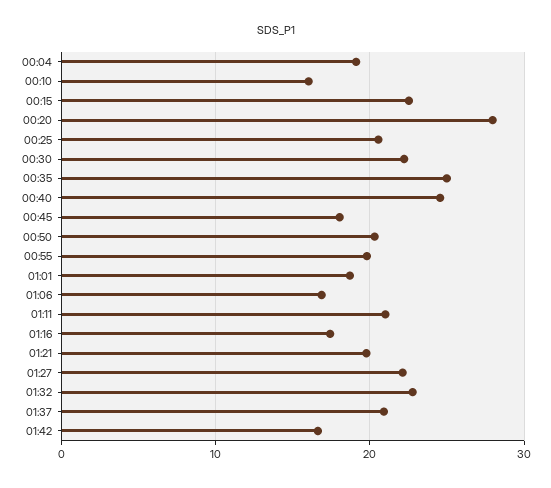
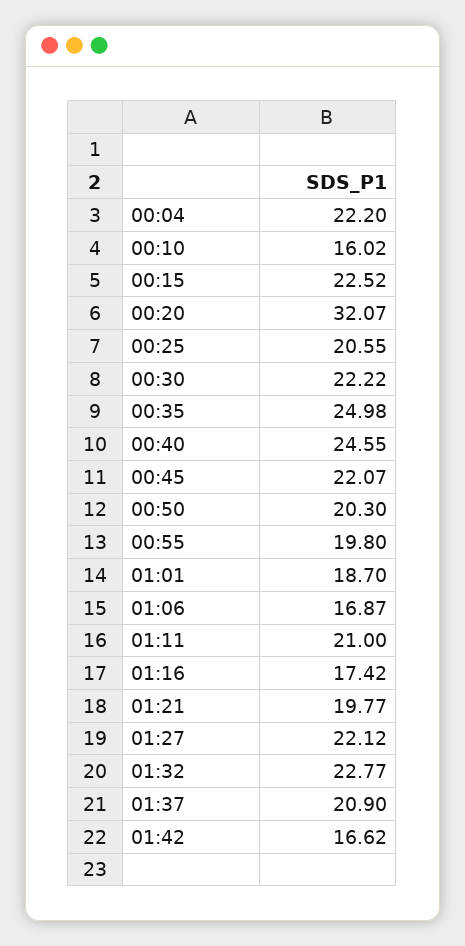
00:04: 19 -> 22.2
00:20: 28 -> 32.07
00:45: 18 -> 22.07

